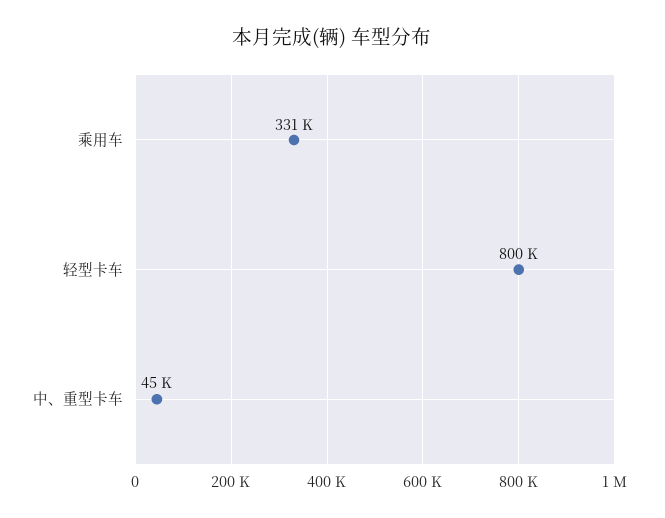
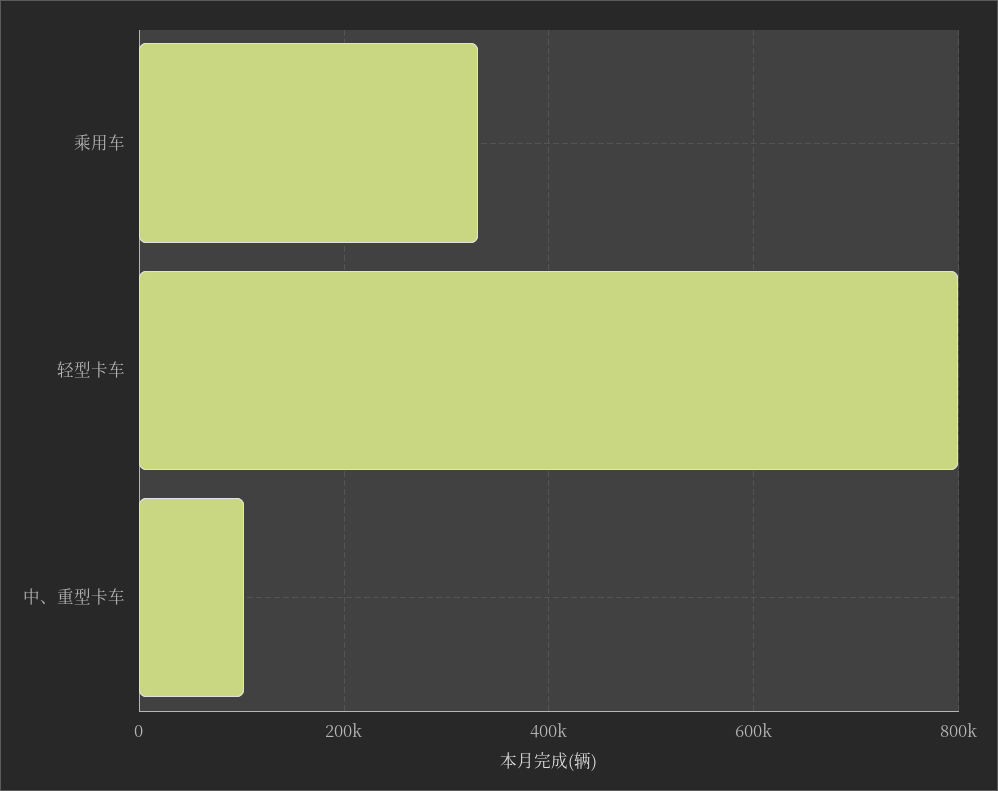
中、重型卡车: 45000 -> 100000

